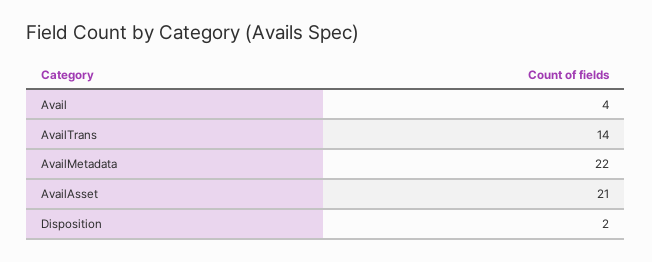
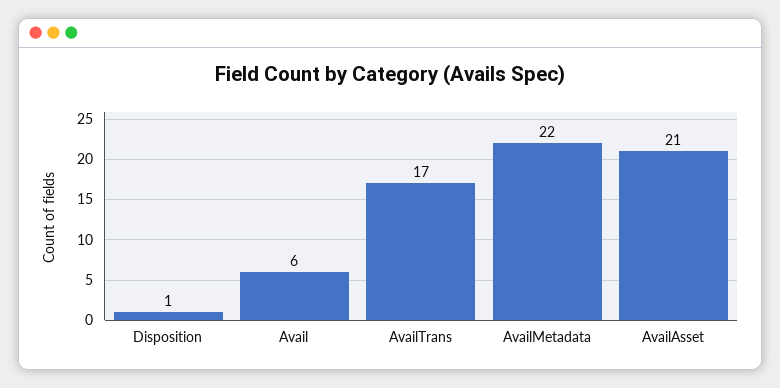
Avail: 4 -> 6
AvailTrans: 14 -> 17
Disposition: 2 -> 1

